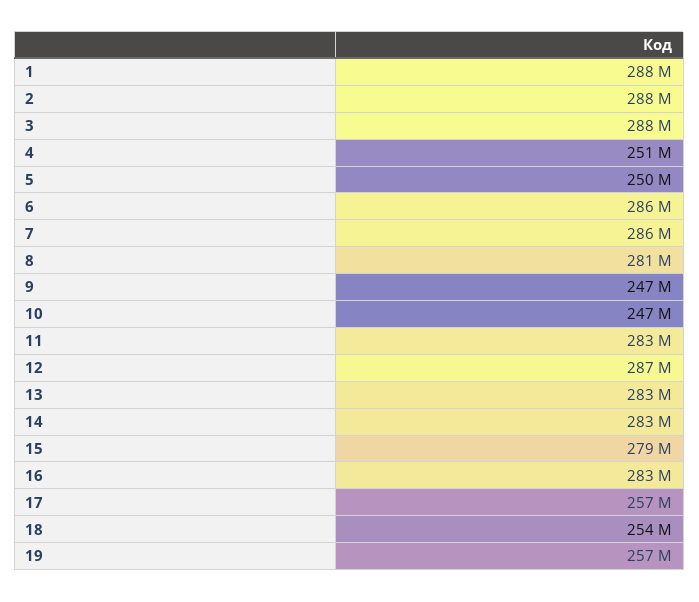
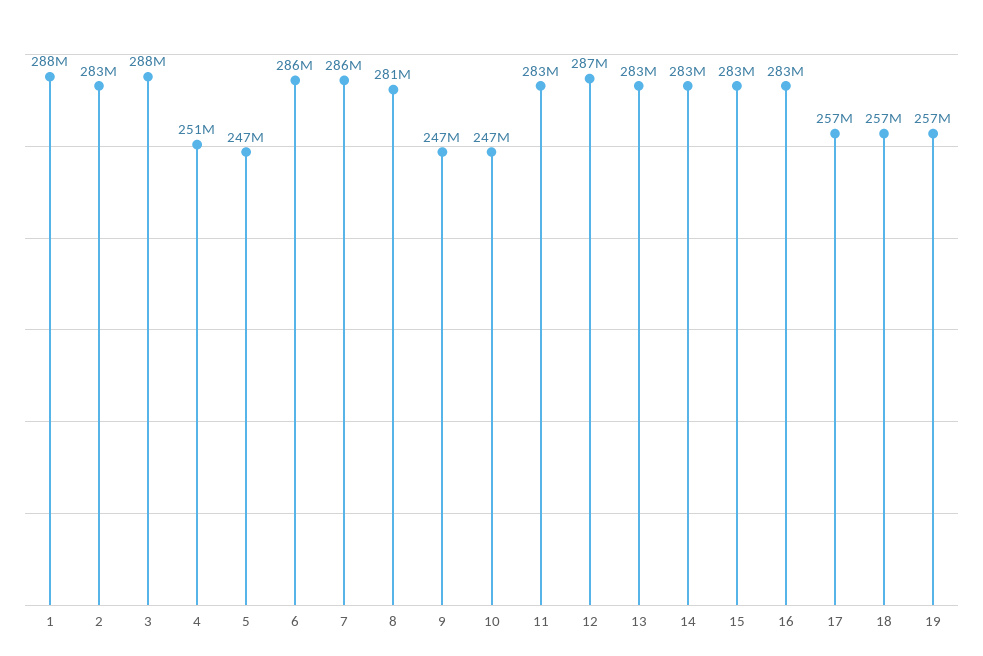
2: 288000000 -> 283000000
5: 250000000 -> 247000000
15: 279000000 -> 283000000
18: 254000000 -> 257000000

